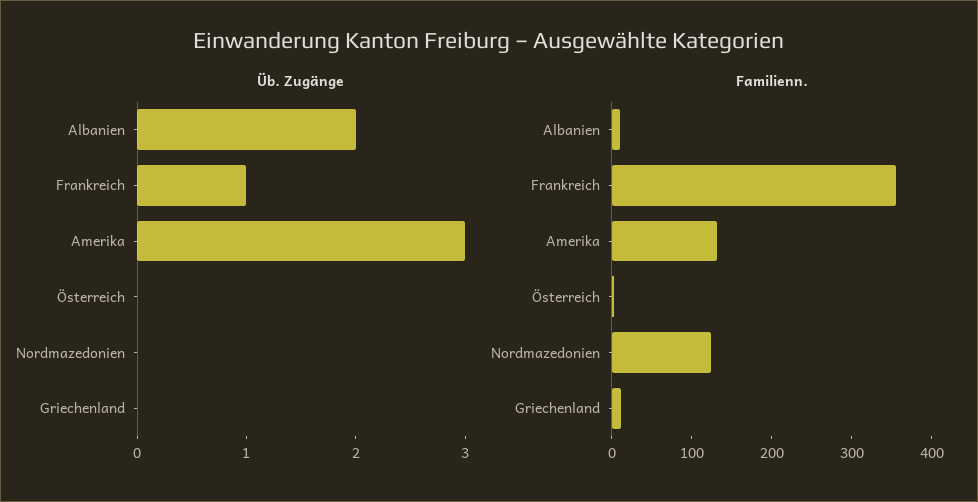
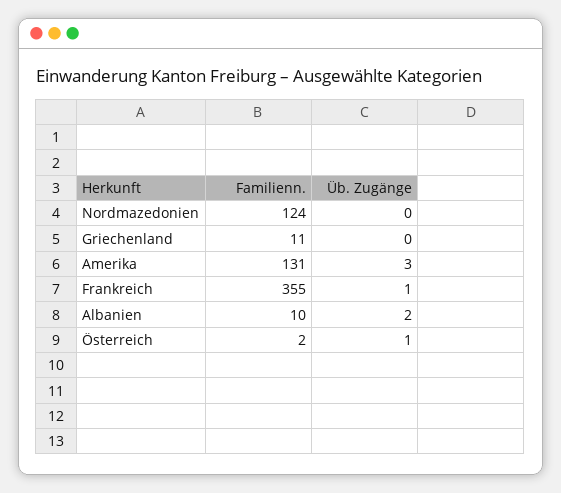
Üb. Zugänge, Österreich: 0 -> 1

